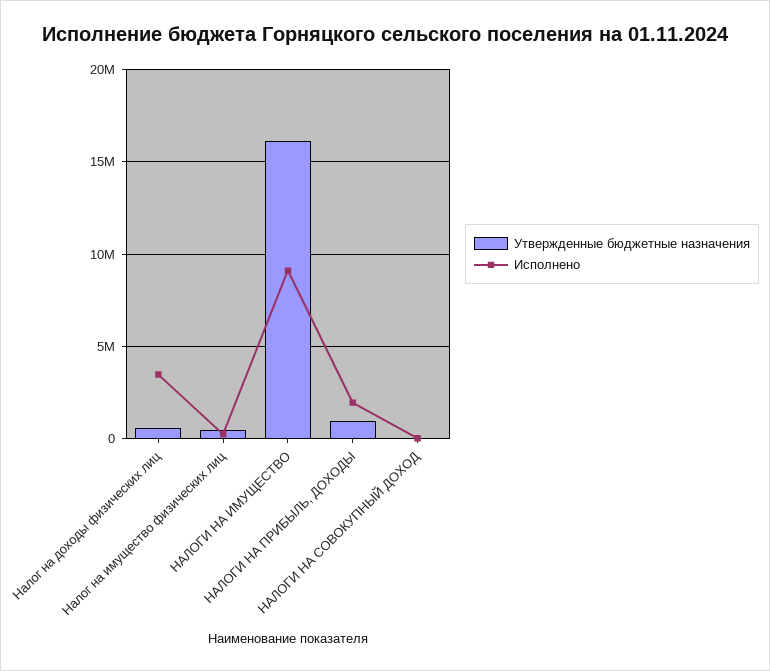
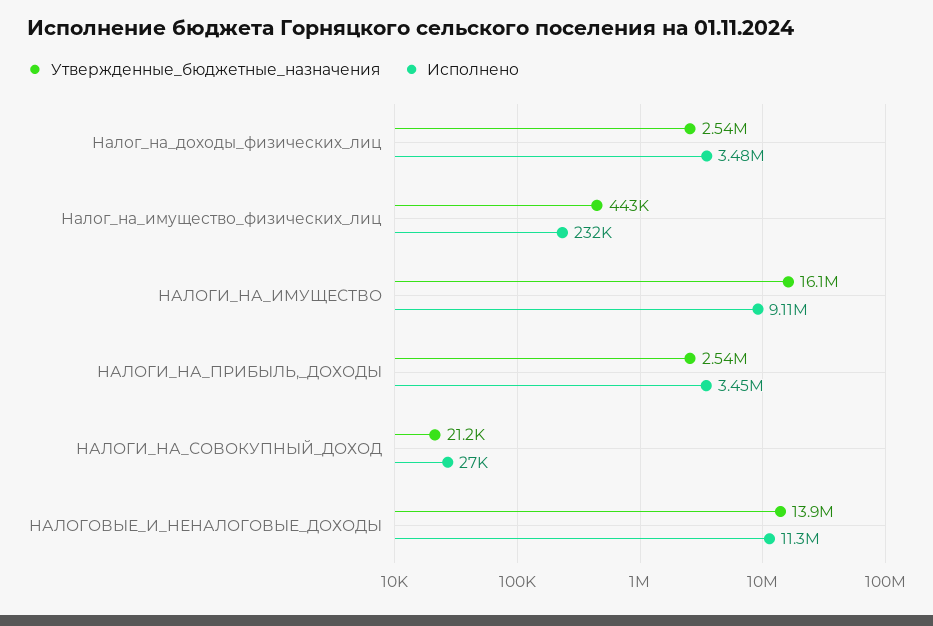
Утвержденные бюджетные назначения, Налог на доходы физических лиц: 500000 -> 2540000
Утвержденные бюджетные назначения, НАЛОГИ НА ПРИБЫЛЬ, ДОХОДЫ: 1000000 -> 2540000
Исполнено, НАЛОГИ НА ПРИБЫЛЬ, ДОХОДЫ: 2000000 -> 3450000
Утвержденные бюджетные назначения, НАЛОГОВЫЕ_И_НЕНАЛОГОВЫЕ_ДОХОДЫ: none -> 13900000
Исполнено, НАЛОГОВЫЕ_И_НЕНАЛОГОВЫЕ_ДОХОДЫ: none -> 11300000

